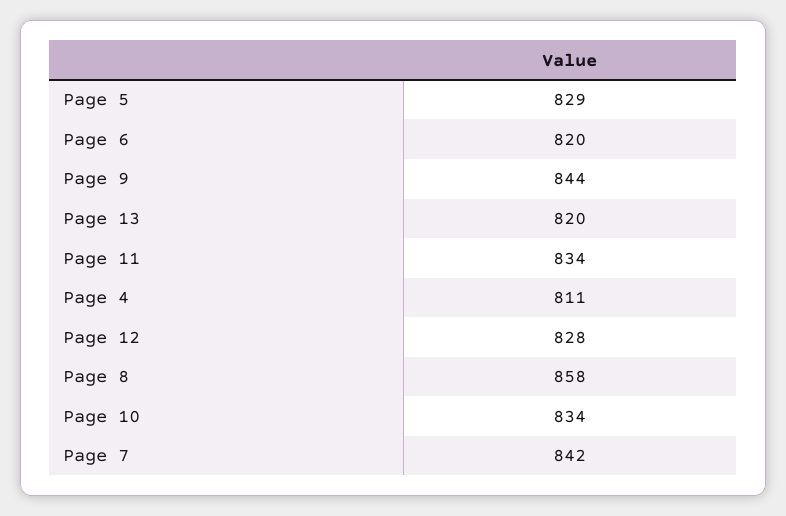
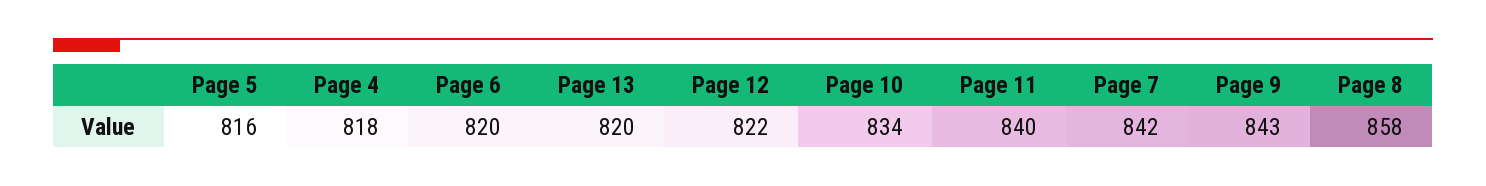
Page 5: 829 -> 816
Page 9: 844 -> 843
Page 11: 834 -> 840
Page 4: 811 -> 818
Page 12: 828 -> 822

